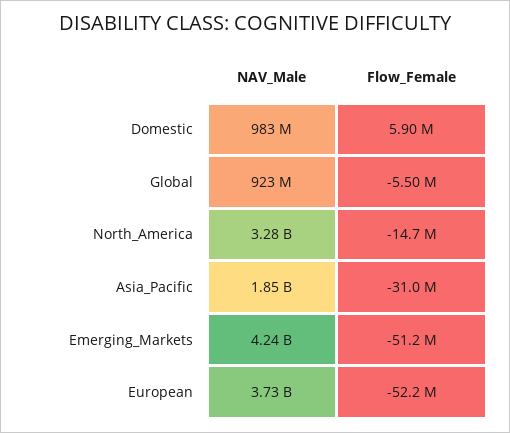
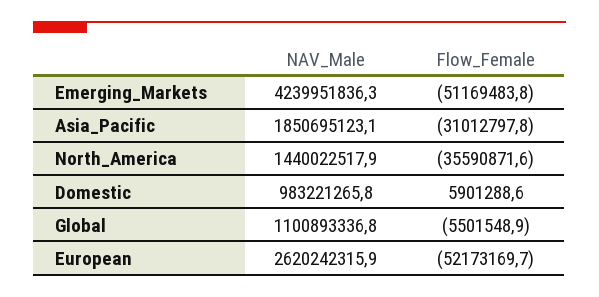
NAV_Male, Global: 923000000 -> 1100893336.8
NAV_Male, North_America: 3280000000 -> 1440022517.9
Flow_Female, North_America: -14700000 -> -35590871.6
NAV_Male, European: 3730000000 -> 2620242315.9

